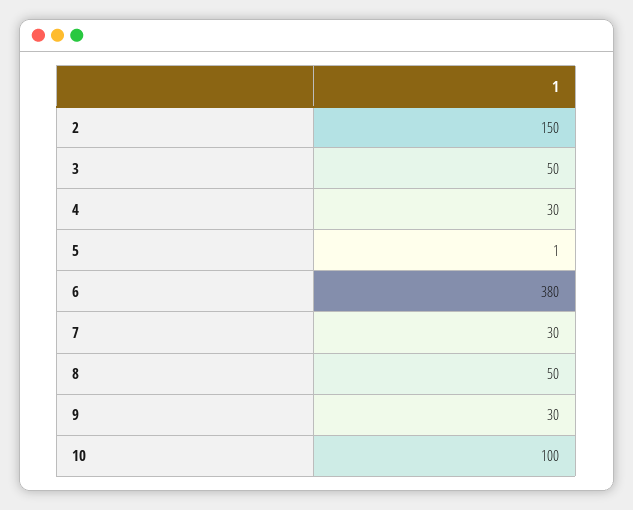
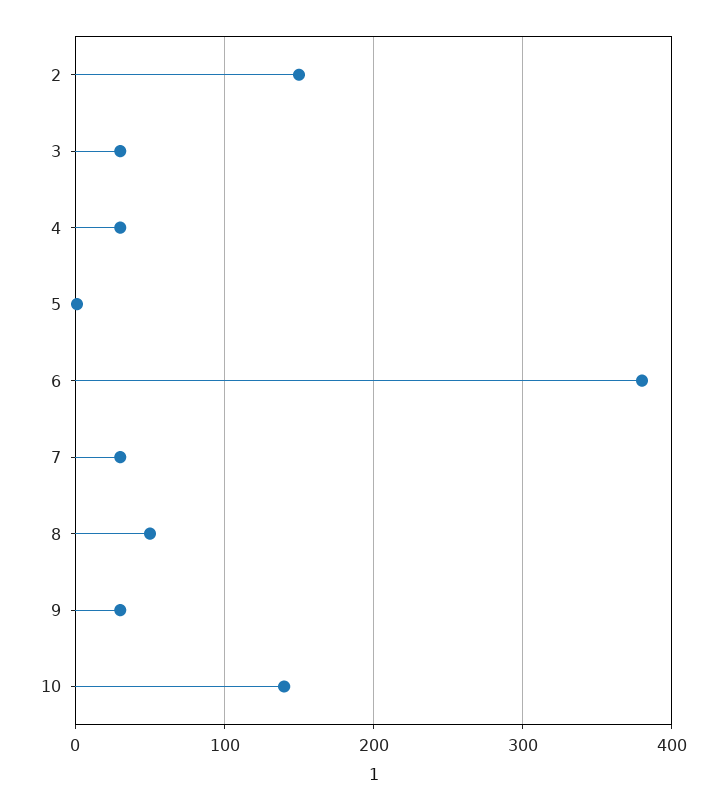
3: 50 -> 30
10: 100 -> 140

